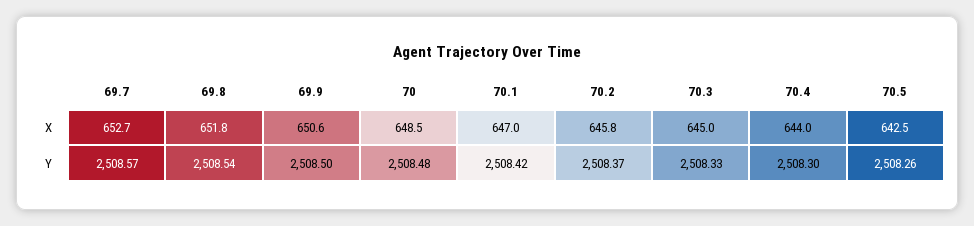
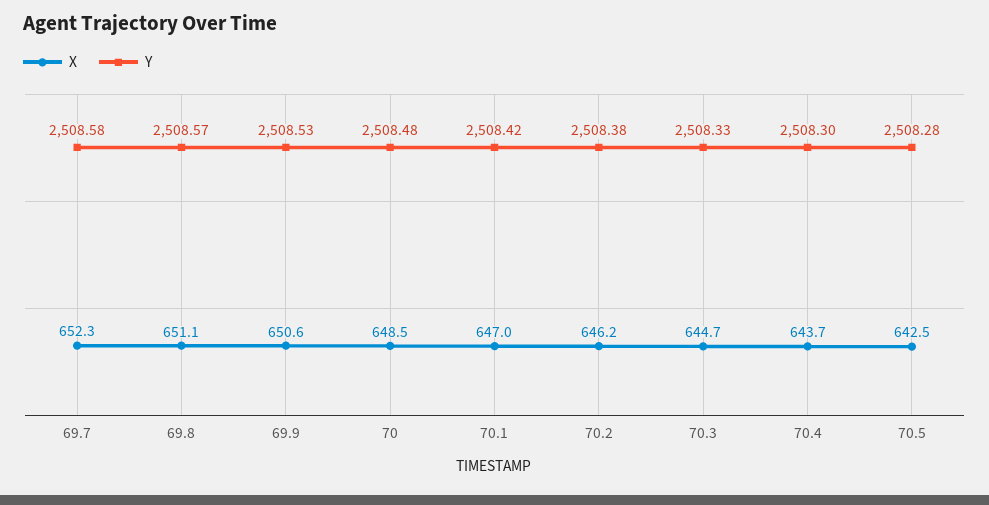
X, 69.7: 652.7 -> 652.3
X, 69.8: 651.8 -> 651.1
X, 70.2: 645.8 -> 646.2
X, 70.3: 645 -> 644.7
X, 70.4: 644 -> 643.7
Y, 69.7: 2508.57 -> 2508.58
Y, 69.8: 2508.54 -> 2508.57
Y, 69.9: 2508.5 -> 2508.53
Y, 70.2: 2508.37 -> 2508.38
Y, 70.5: 2508.26 -> 2508.28

